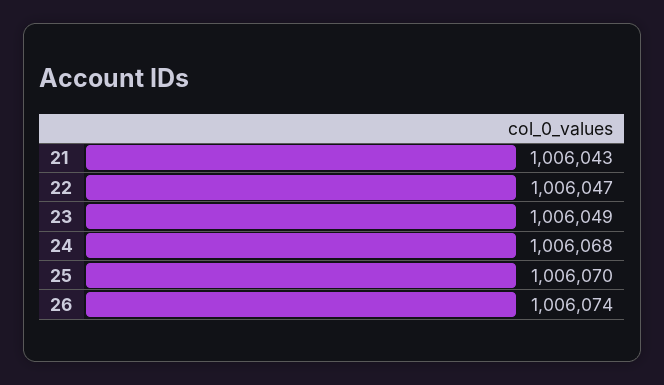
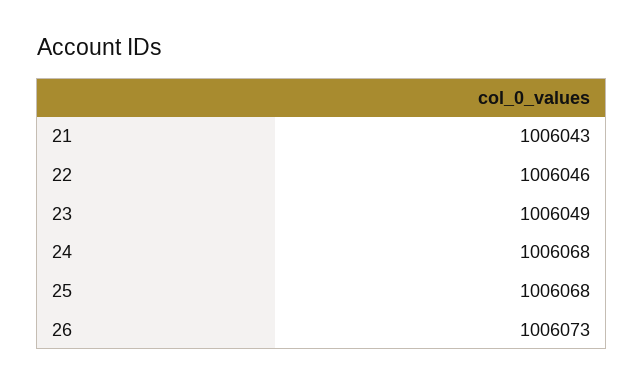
22: 1006047 -> 1006046
25: 1006070 -> 1006068
26: 1006074 -> 1006073

